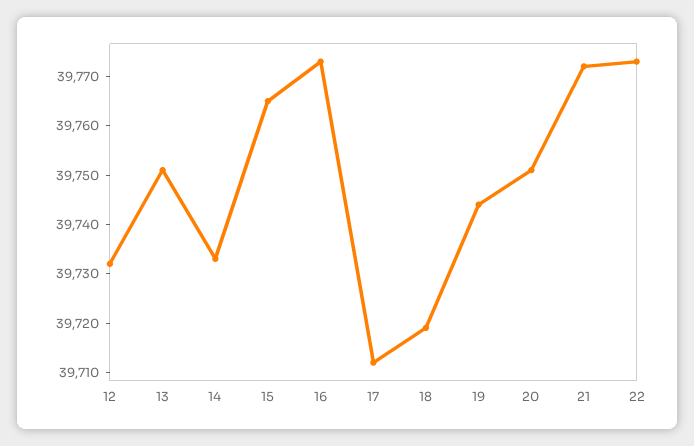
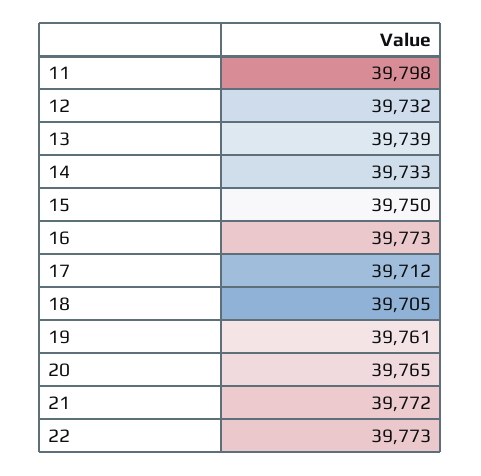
13: 39750 -> 39739
15: 39765 -> 39750
18: 39720 -> 39705
19: 39745 -> 39761
20: 39750 -> 39765
11: none -> 39798

